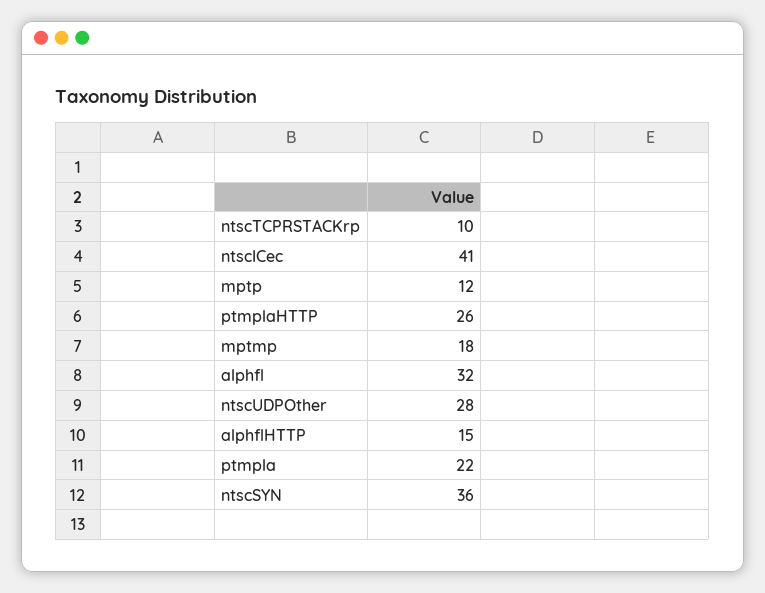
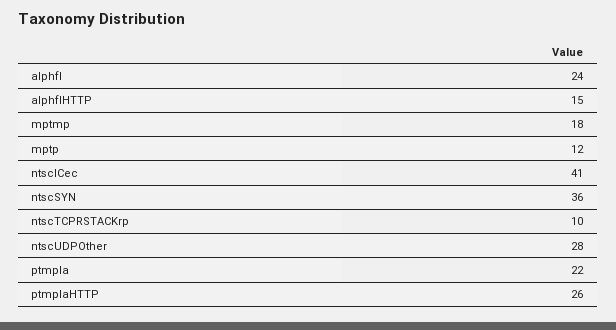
alphfl: 32 -> 24

